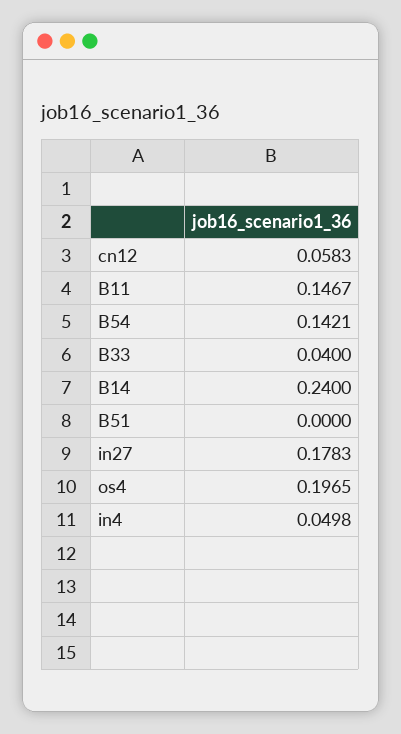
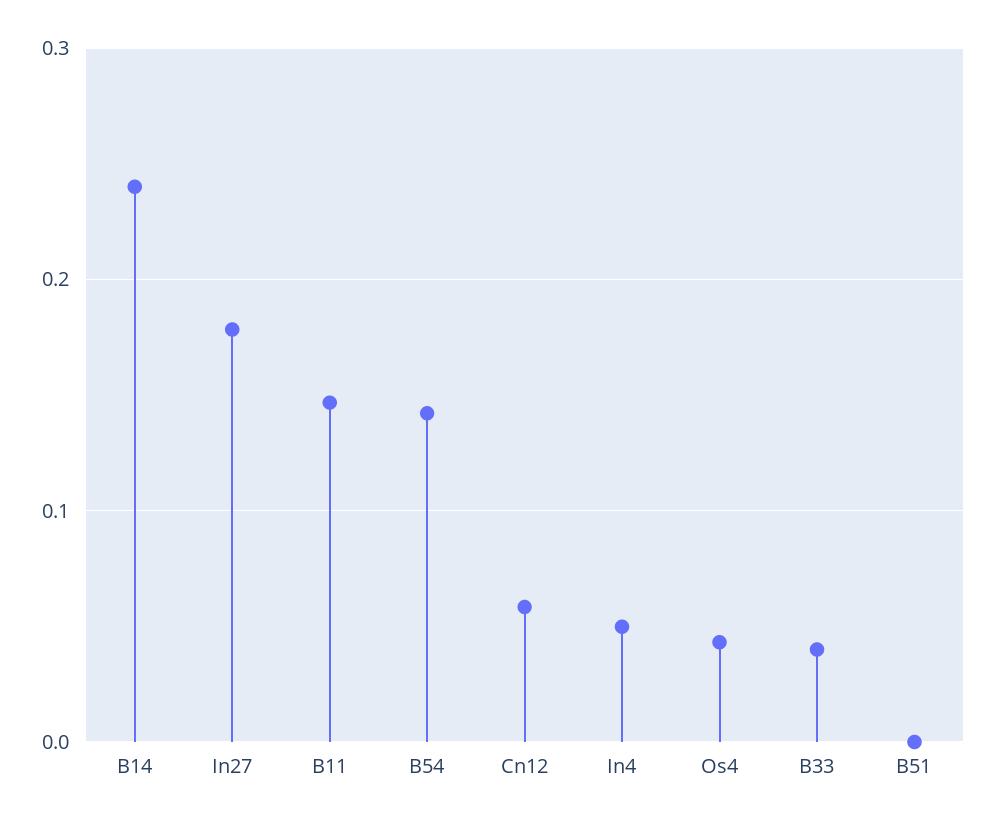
os4: 0.1965 -> 0.04

